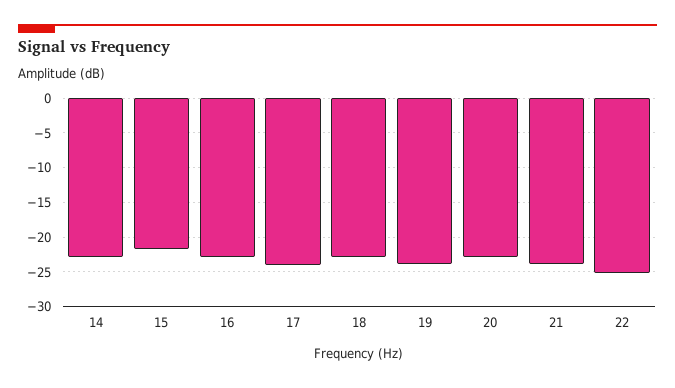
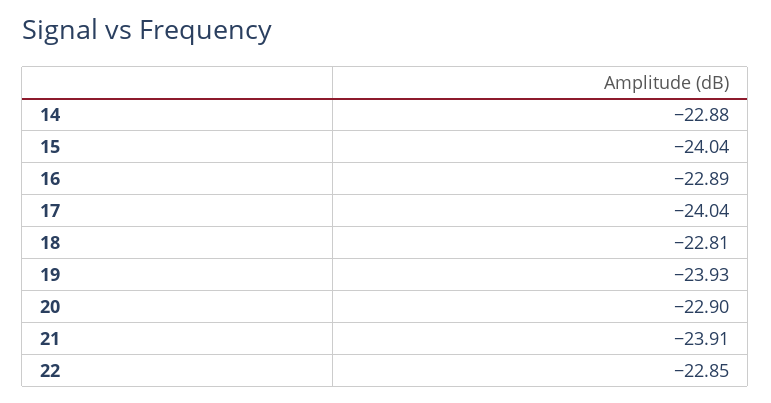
15: -22 -> -24.04
22: -25 -> -22.85

